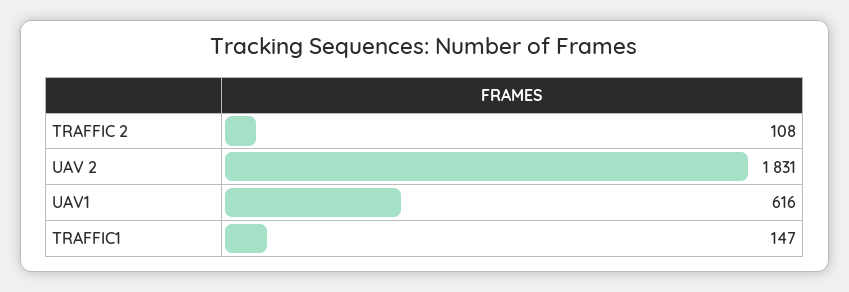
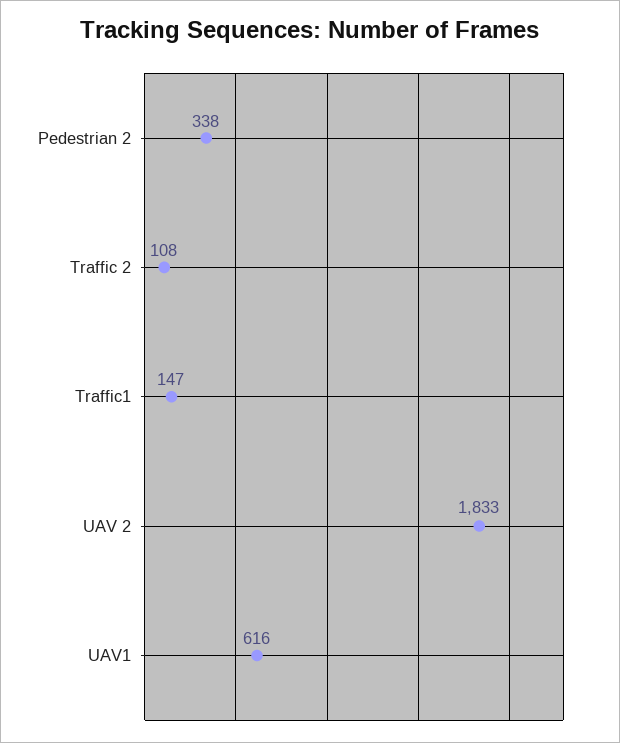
UAV 2: 1831 -> 1833
Pedestrian 2: none -> 338

